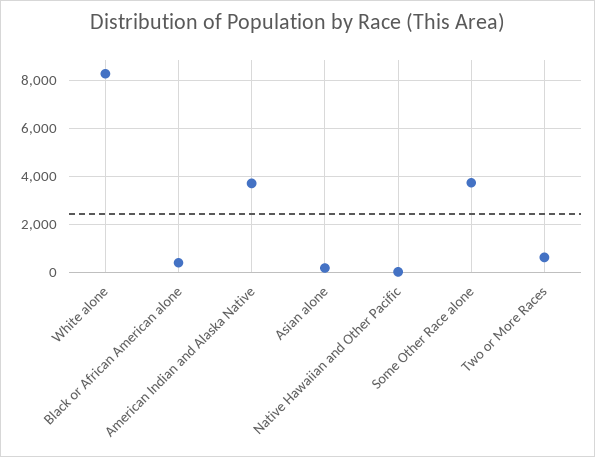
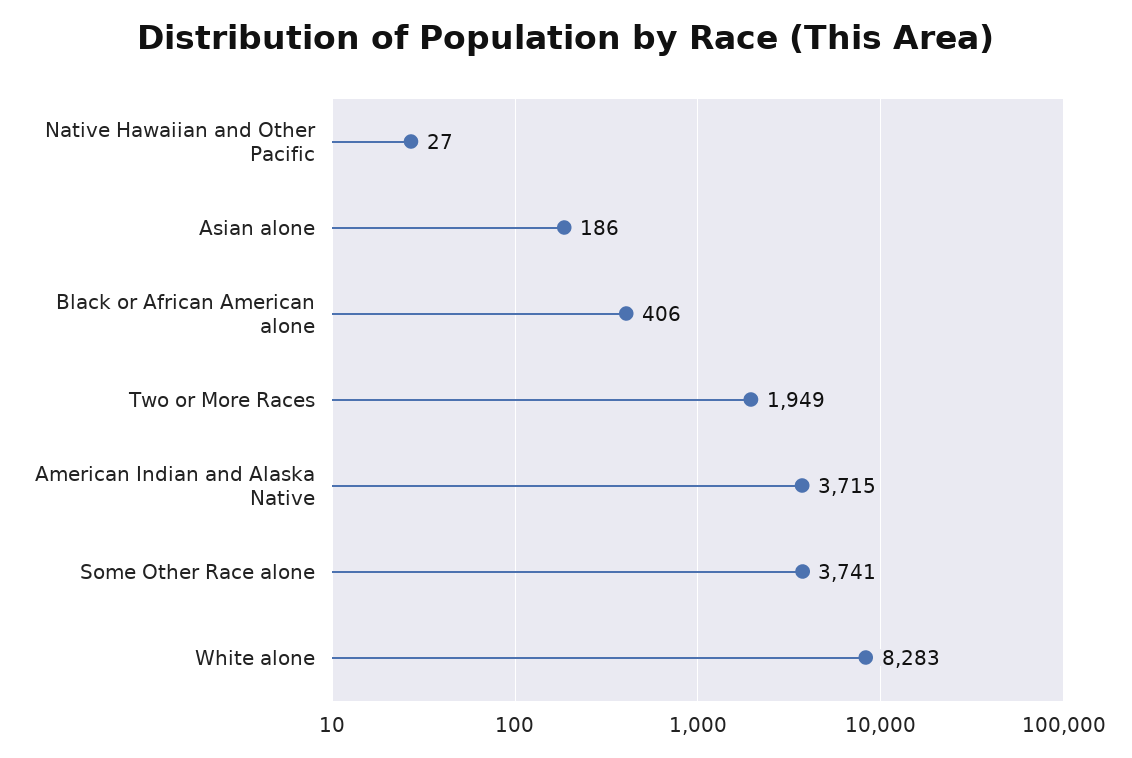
Two or More Races: 500 -> 1949

